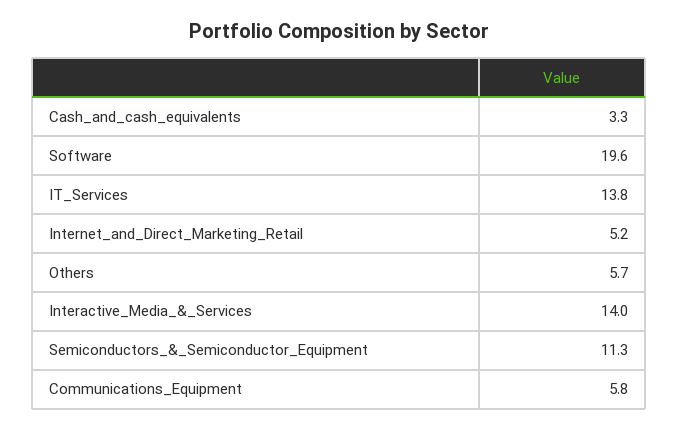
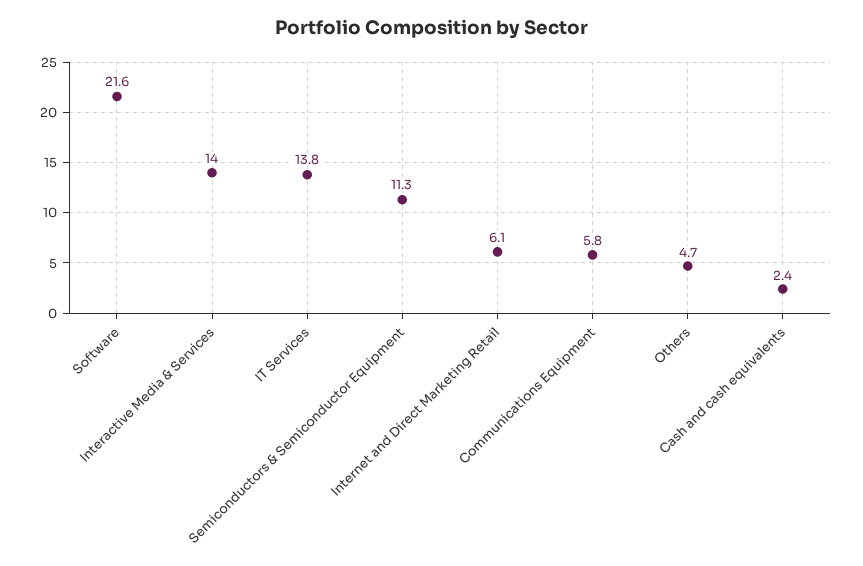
Cash_and_cash_equivalents: 3.3 -> 2.4
Software: 19.6 -> 21.6
Internet_and_Direct_Marketing_Retail: 5.2 -> 6.1
Others: 5.7 -> 4.7

